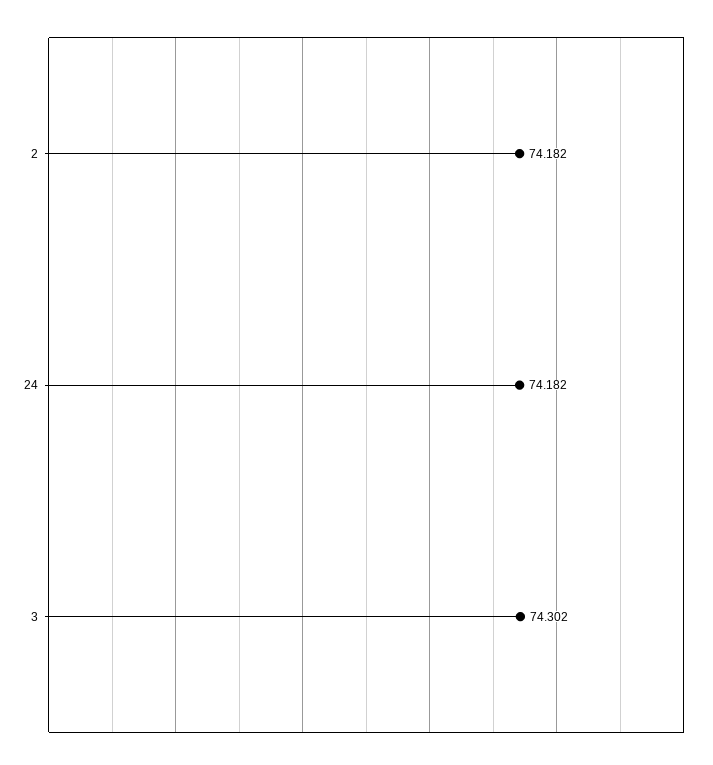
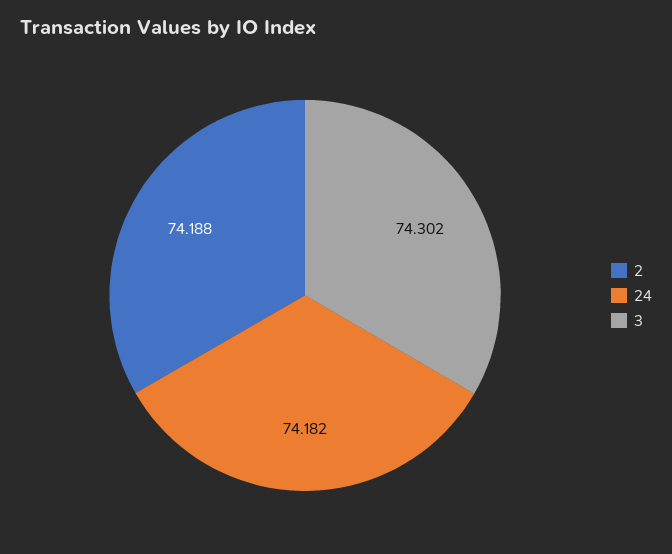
2: 74.182 -> 74.188

